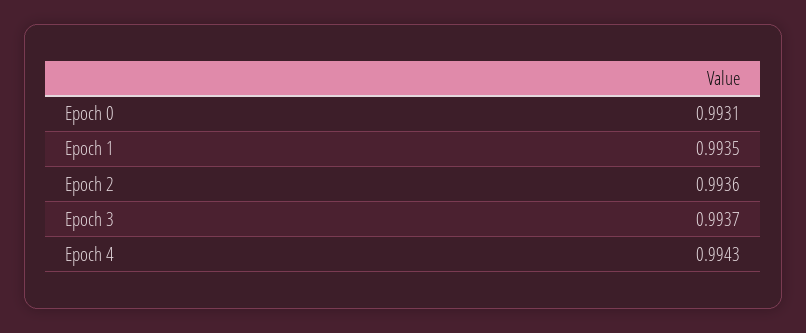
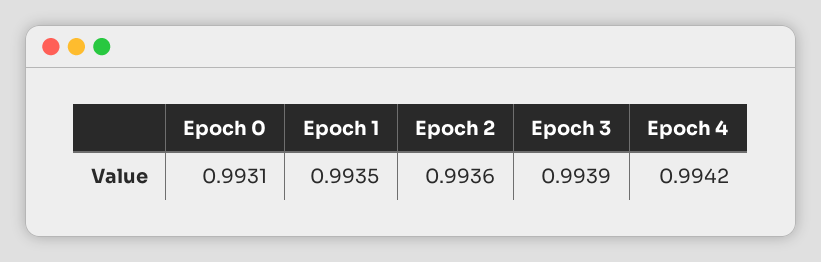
Epoch 3: 0.9937 -> 0.9939
Epoch 4: 0.9943 -> 0.9942

